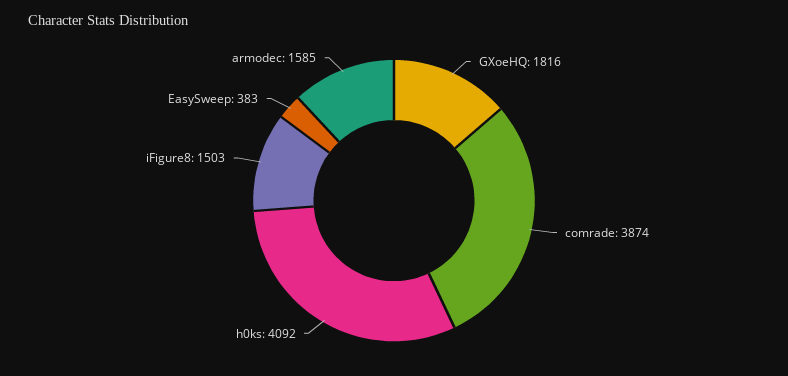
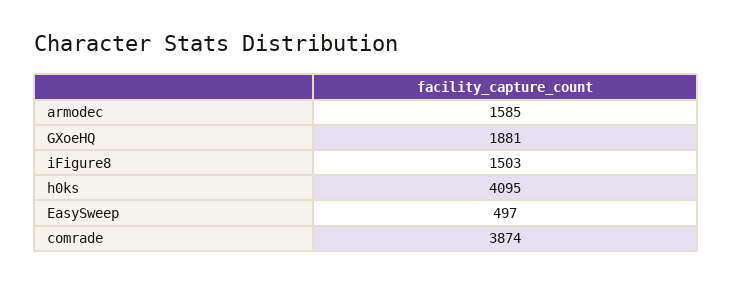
GXoeHQ: 1816 -> 1881
h0ks: 4092 -> 4095
EasySweep: 383 -> 497

